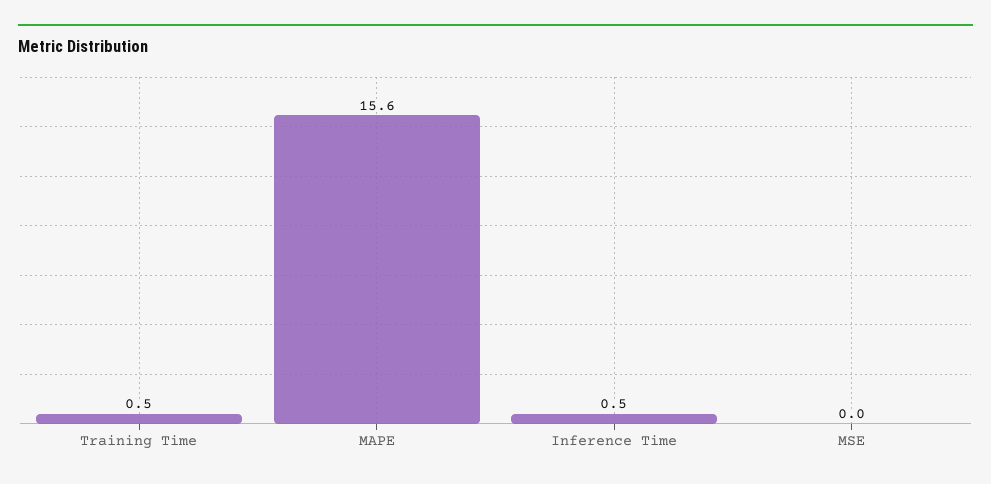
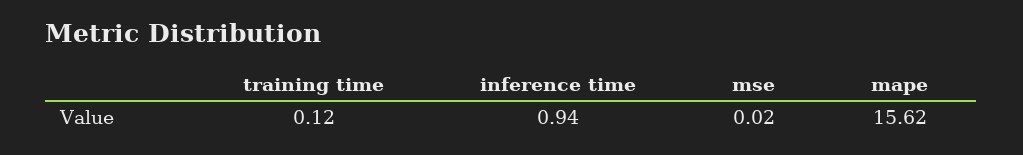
Training Time: 0.5 -> 0.12
Inference Time: 0.5 -> 0.94

